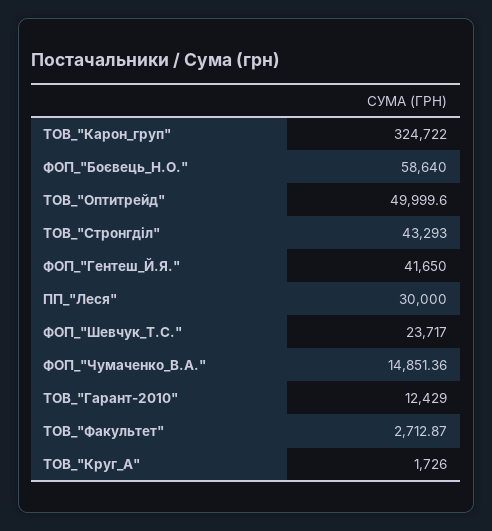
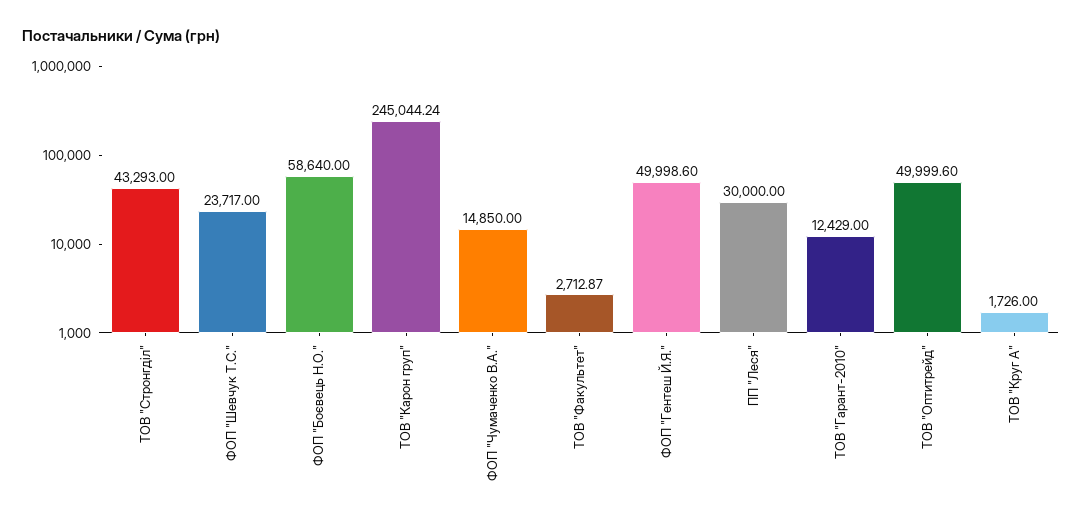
ТОВ_"Карон_груп": 324722 -> 245044.24
ФОП_"Гентеш_Й.Я.": 41650 -> 49998.6
ФОП_"Чумаченко_В.А.": 14851.36 -> 14850

